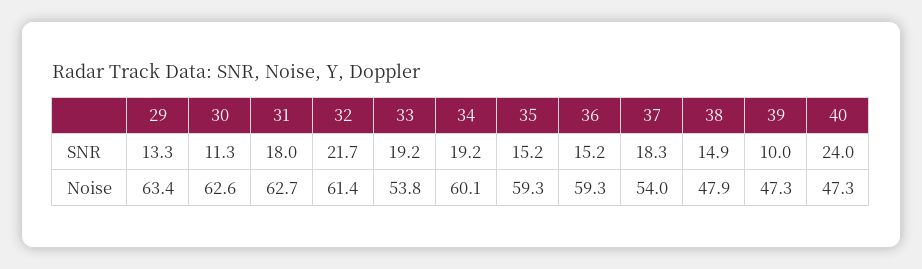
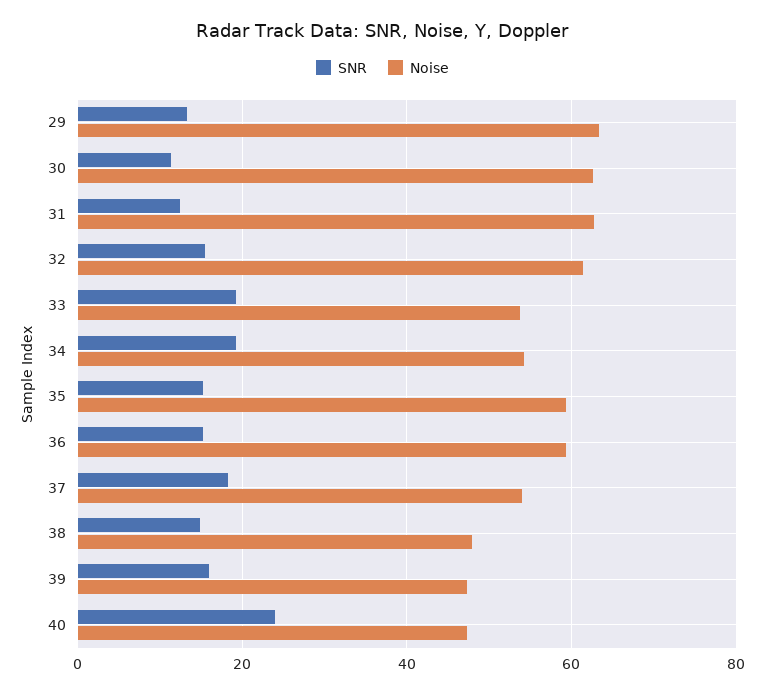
SNR, 31: 18 -> 12
SNR, 32: 21.7 -> 16
SNR, 39: 10 -> 16
Noise, 34: 60.1 -> 54

